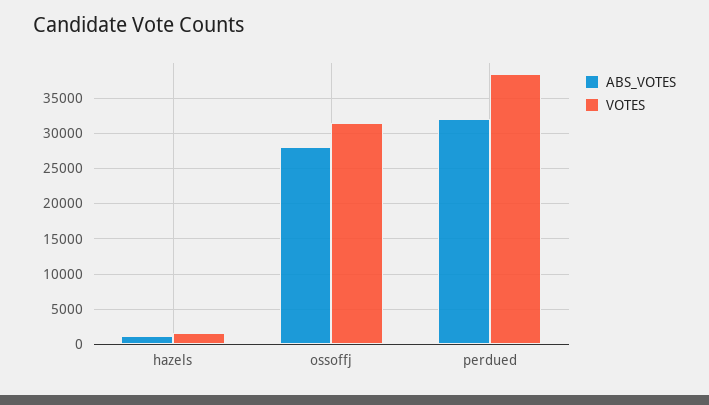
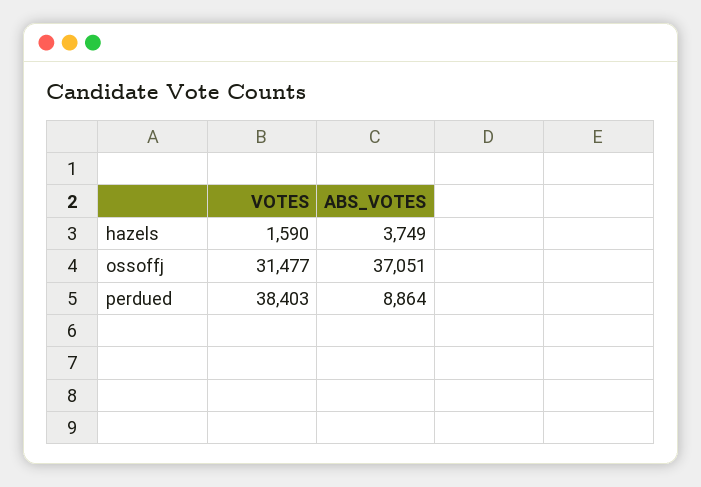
ABS_VOTES, hazels: 1000 -> 3749
ABS_VOTES, ossoffj: 28000 -> 37051
ABS_VOTES, perdued: 32000 -> 8864

